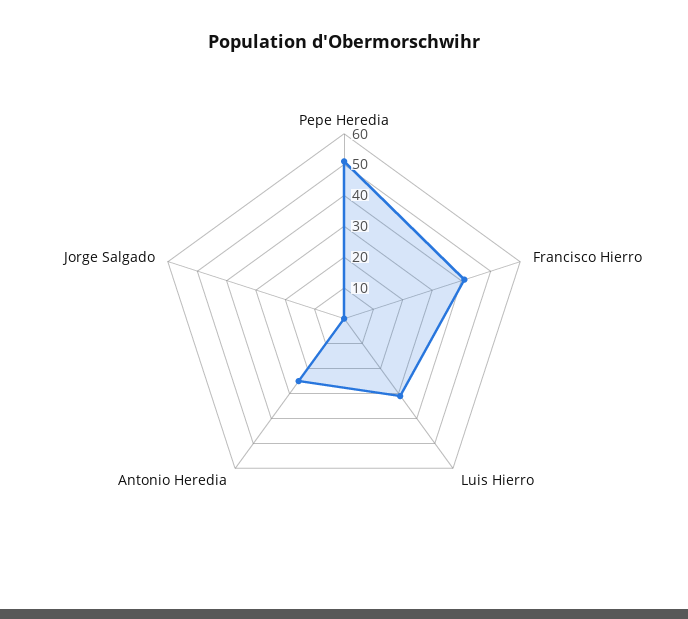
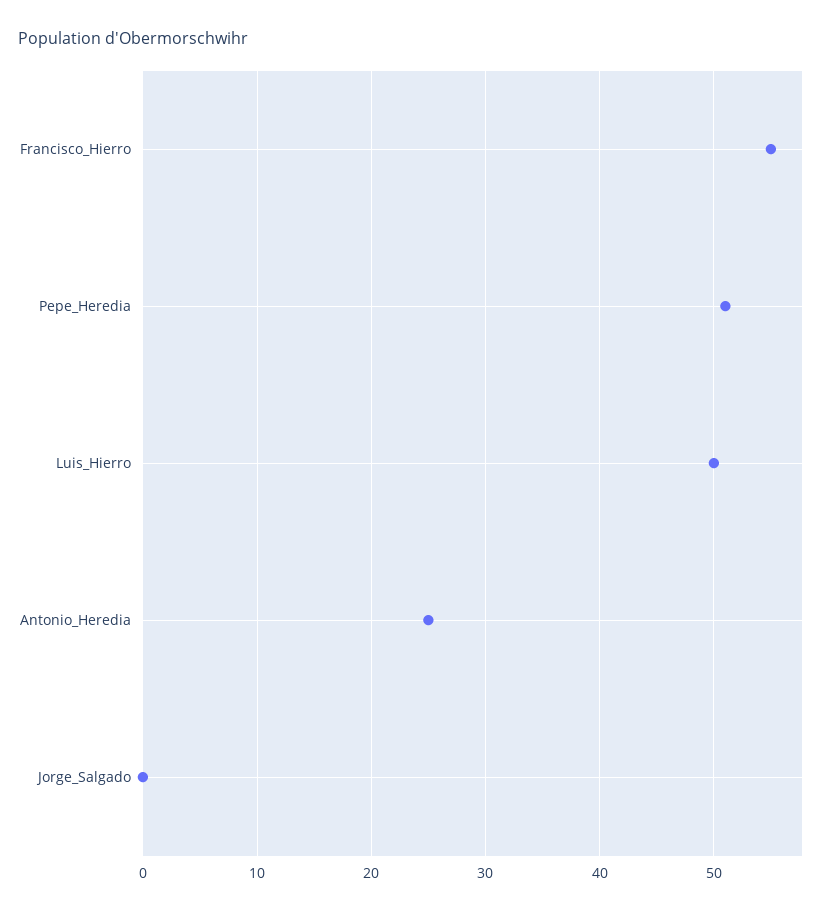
Francisco Hierro: 40 -> 55
Luis Hierro: 30 -> 50

